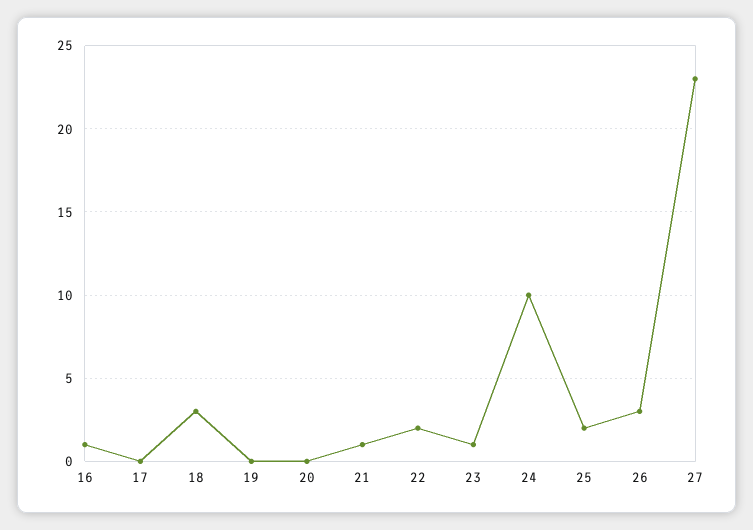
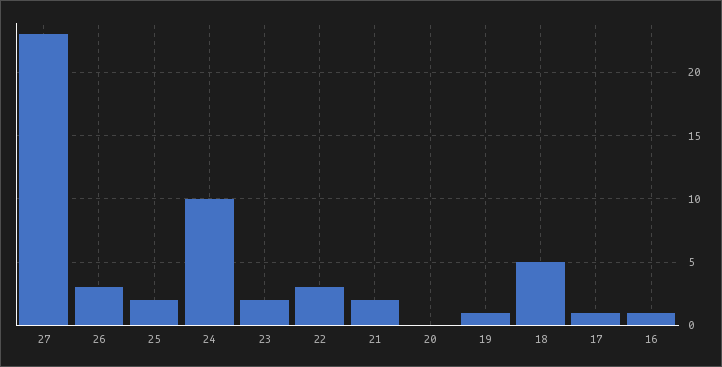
17: 0 -> 1
18: 3 -> 5
19: 0 -> 1
21: 1 -> 2
22: 2 -> 3
23: 1 -> 2

